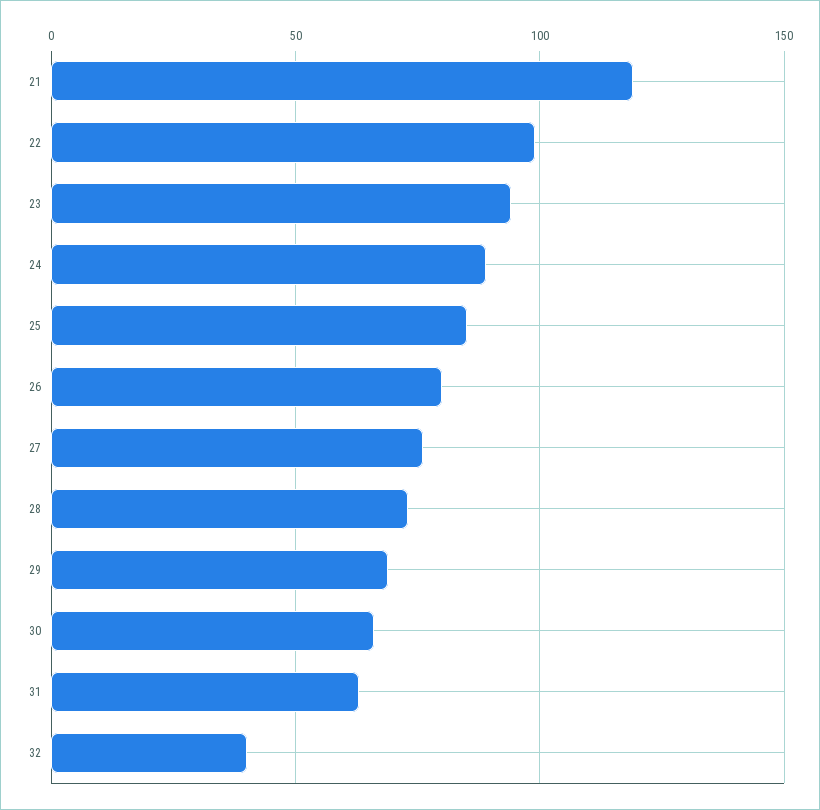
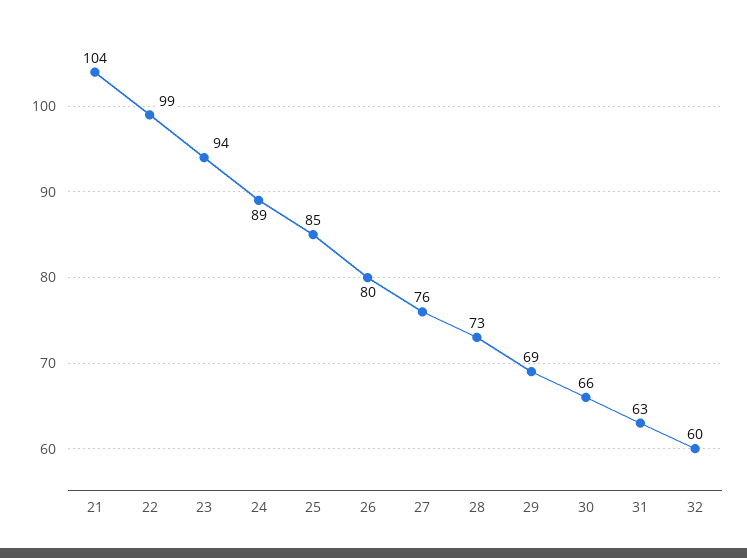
21: 120 -> 104
32: 40 -> 60

